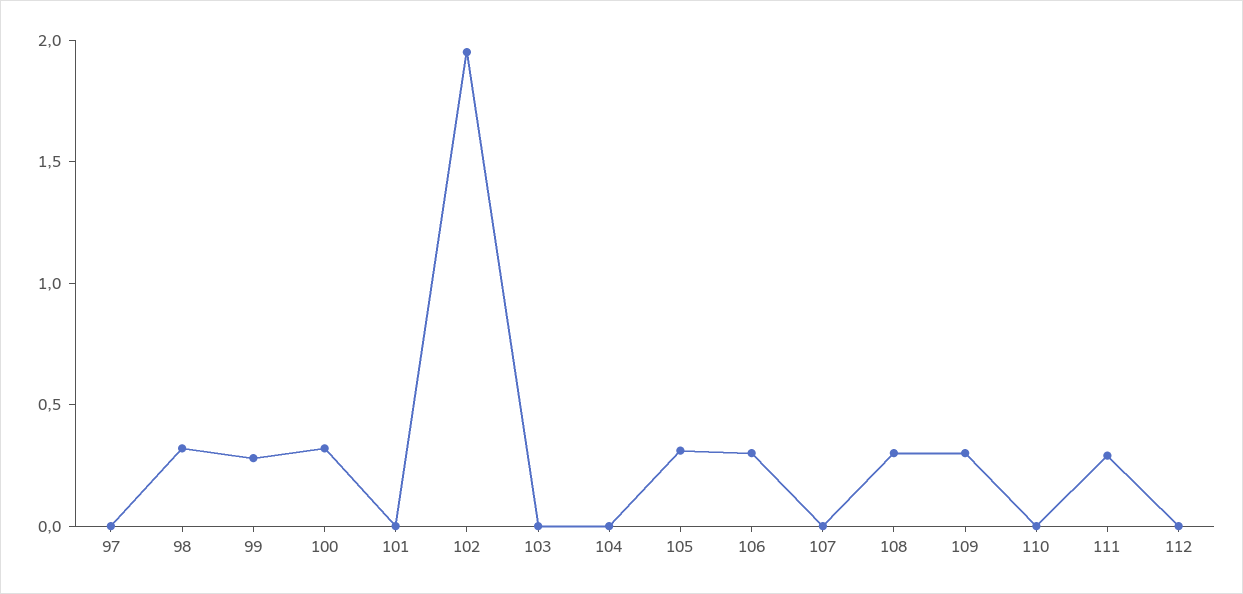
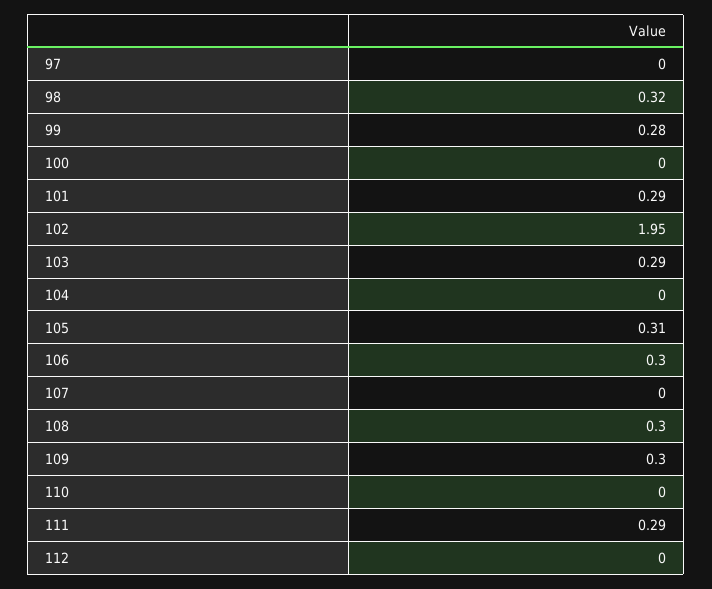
100: 0.3 -> 0
101: 0 -> 0.29
103: 0 -> 0.29

